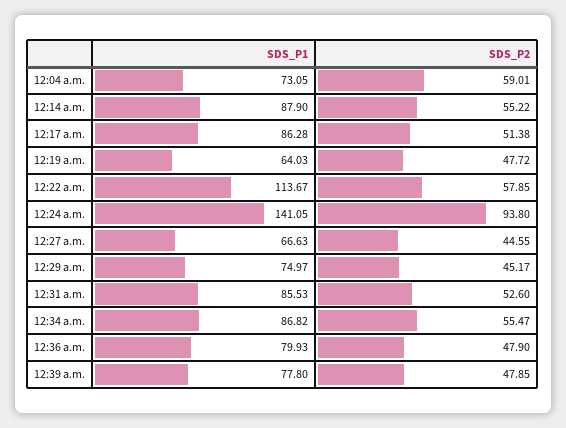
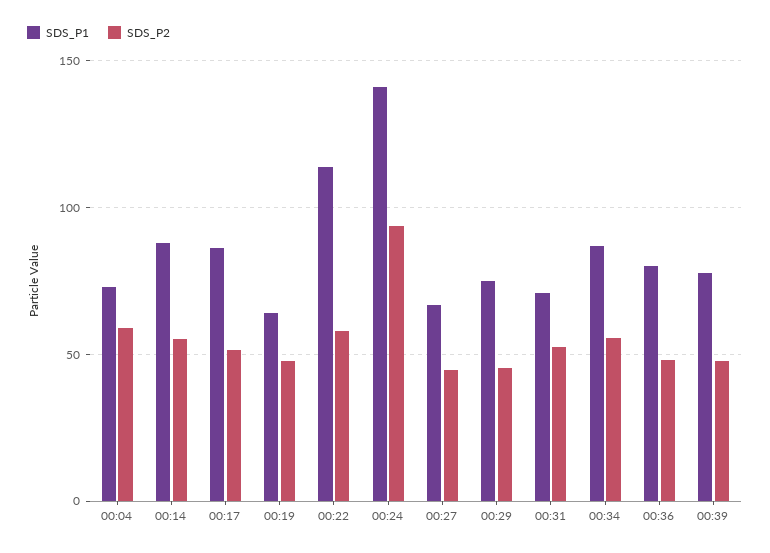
SDS_P1, 12:31 a.m.: 85.53 -> 70

